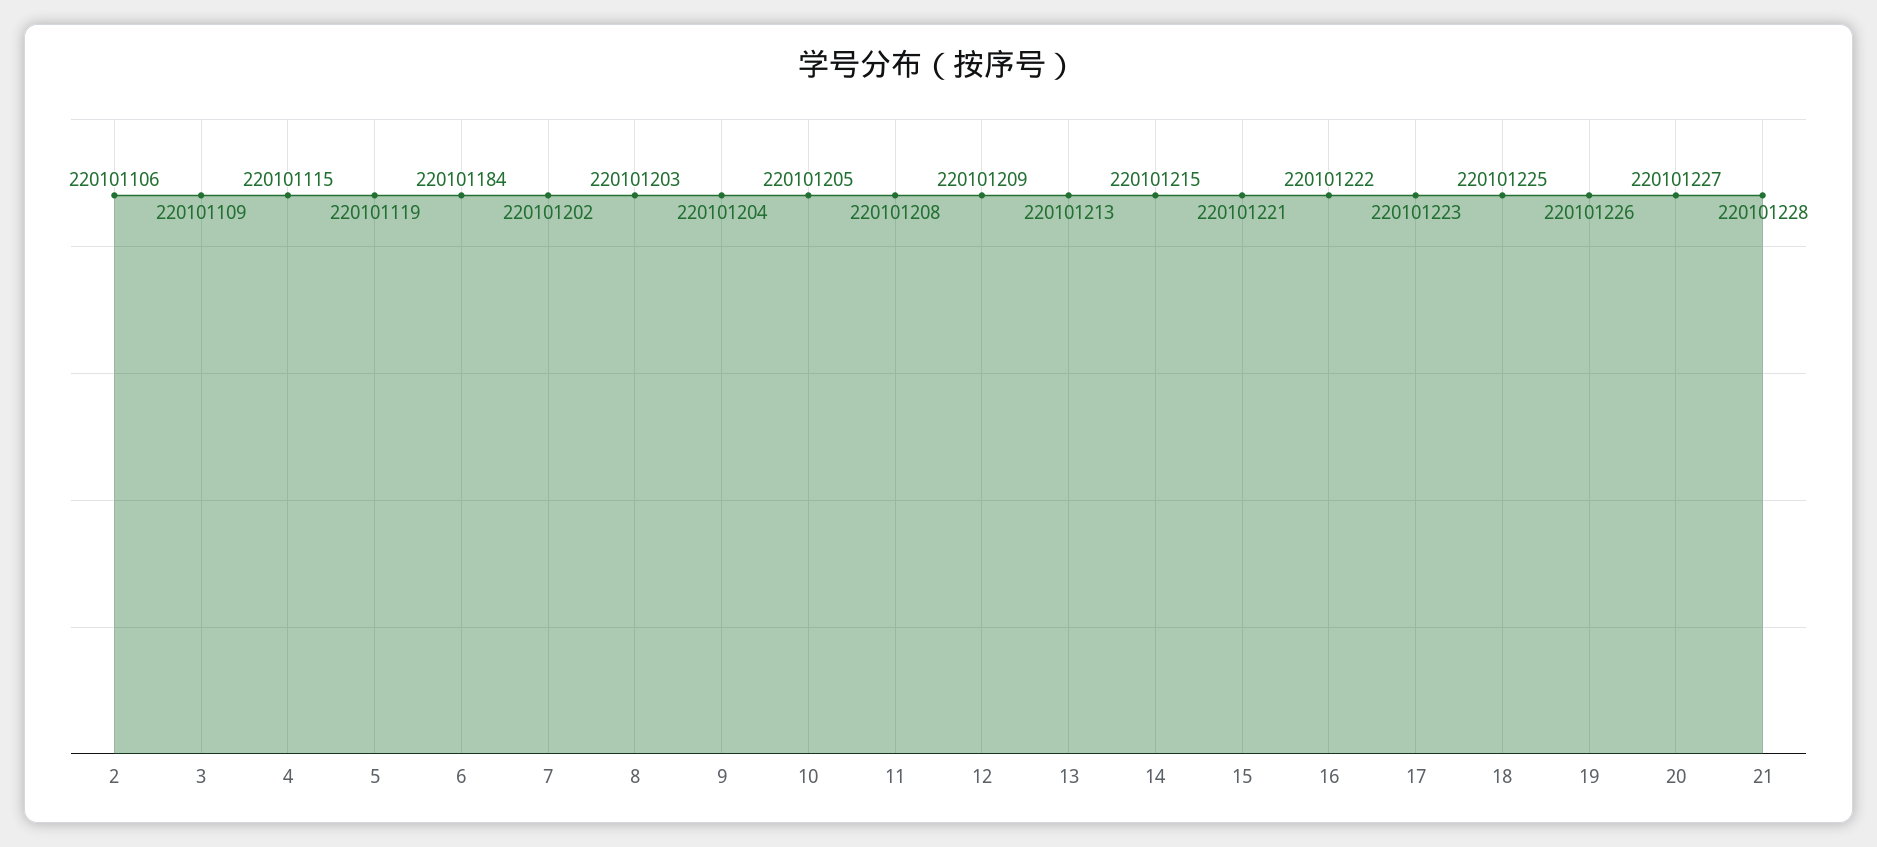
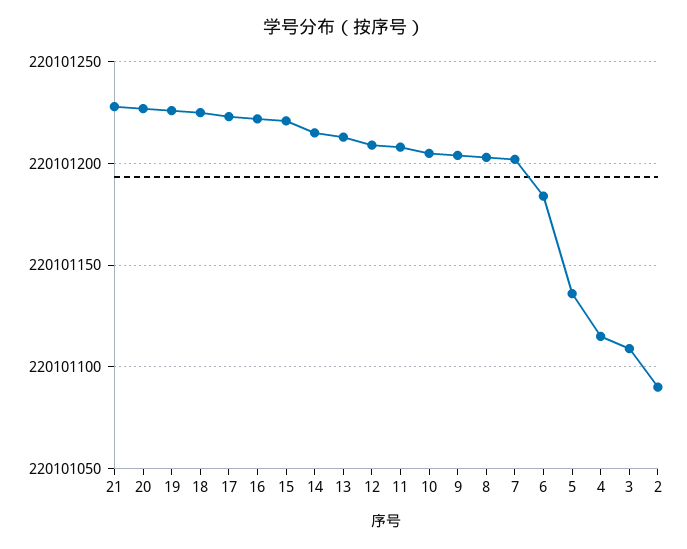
2: 220101106 -> 220101090
5: 220101119 -> 220101135

